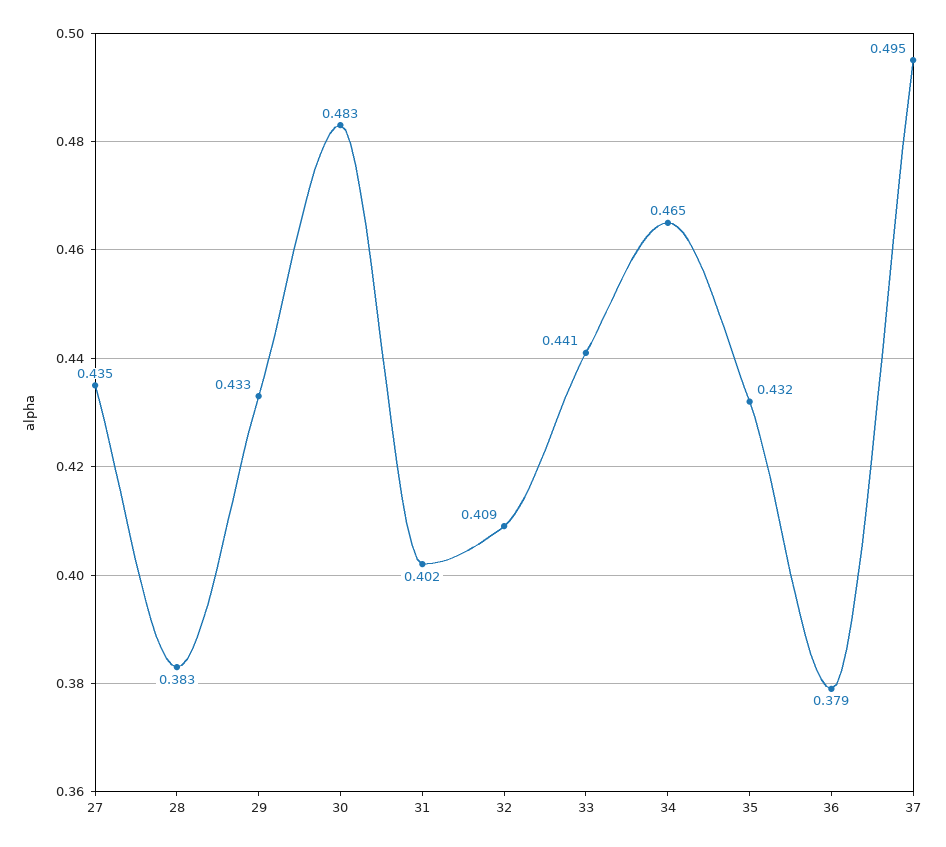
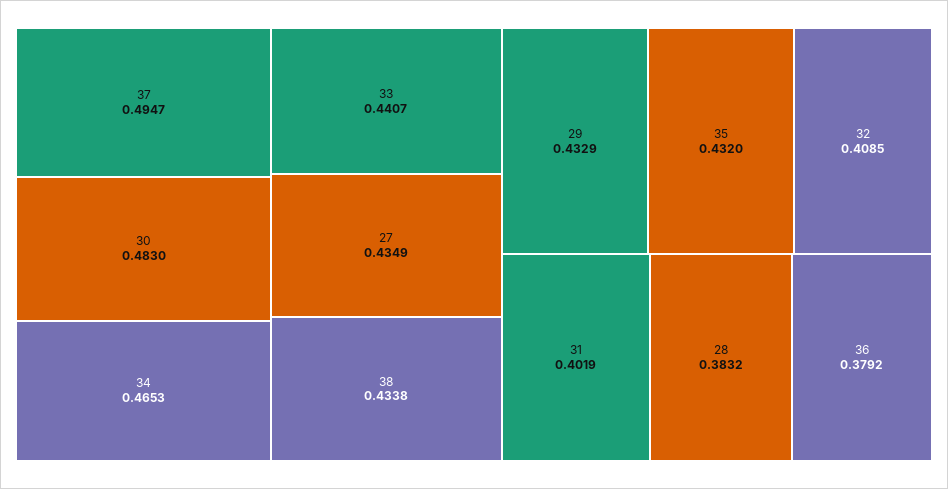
38: none -> 0.4338

